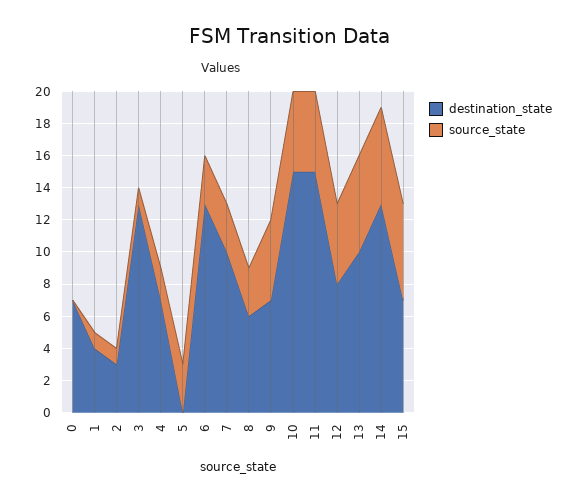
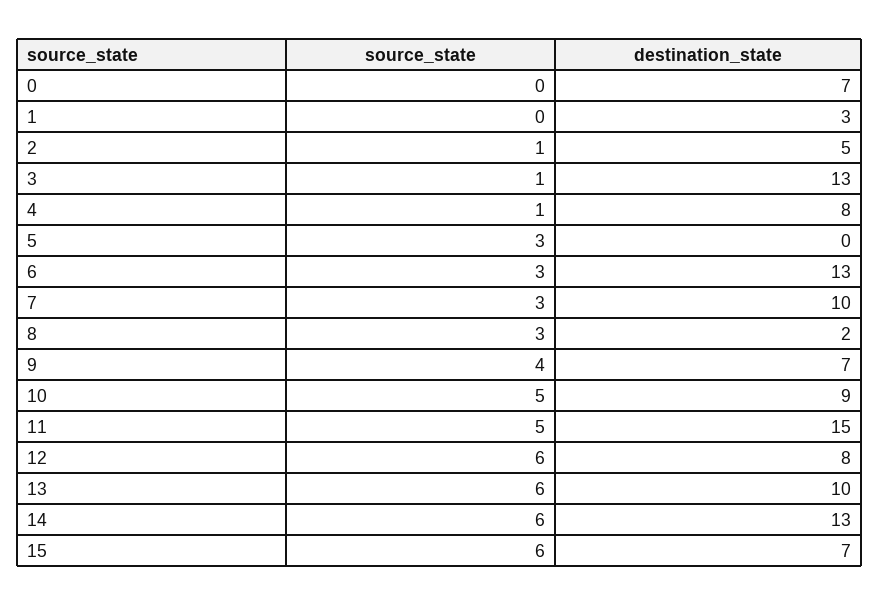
destination_state, 1: 4 -> 3
source_state, 1: 1 -> 0
destination_state, 2: 3 -> 5
destination_state, 4: 7 -> 8
source_state, 4: 2 -> 1
destination_state, 8: 6 -> 2
source_state, 9: 5 -> 4
destination_state, 10: 15 -> 9
source_state, 12: 5 -> 6

